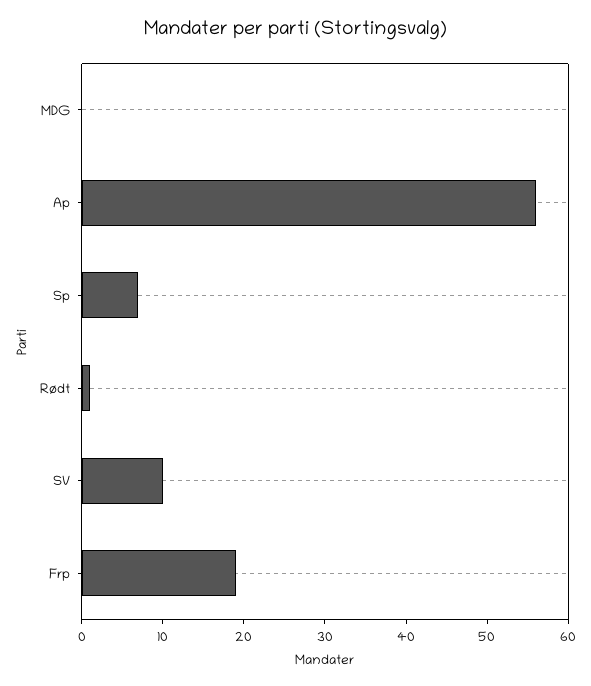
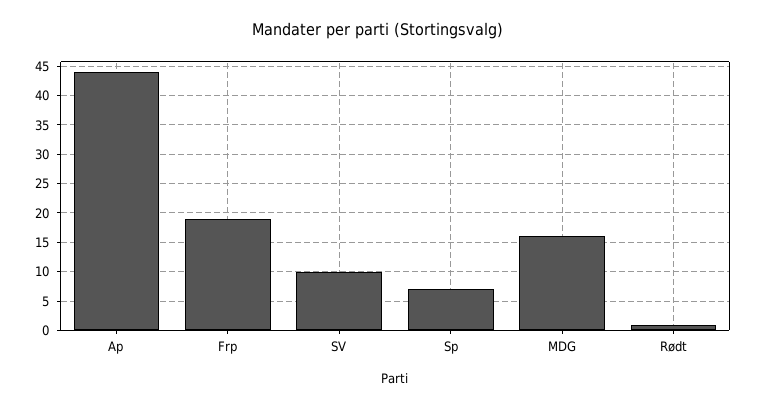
MDG: 0 -> 15
Ap: 56 -> 45

